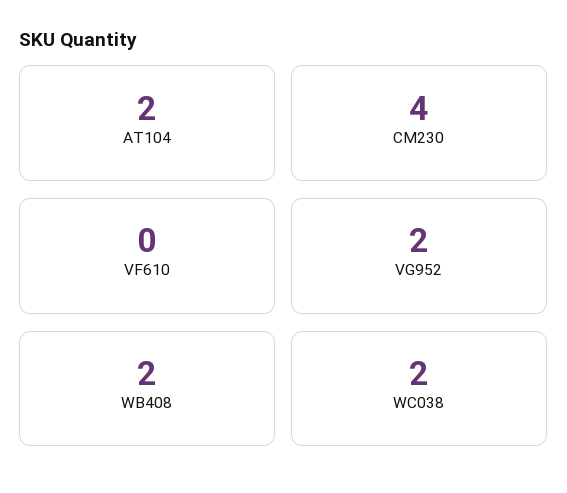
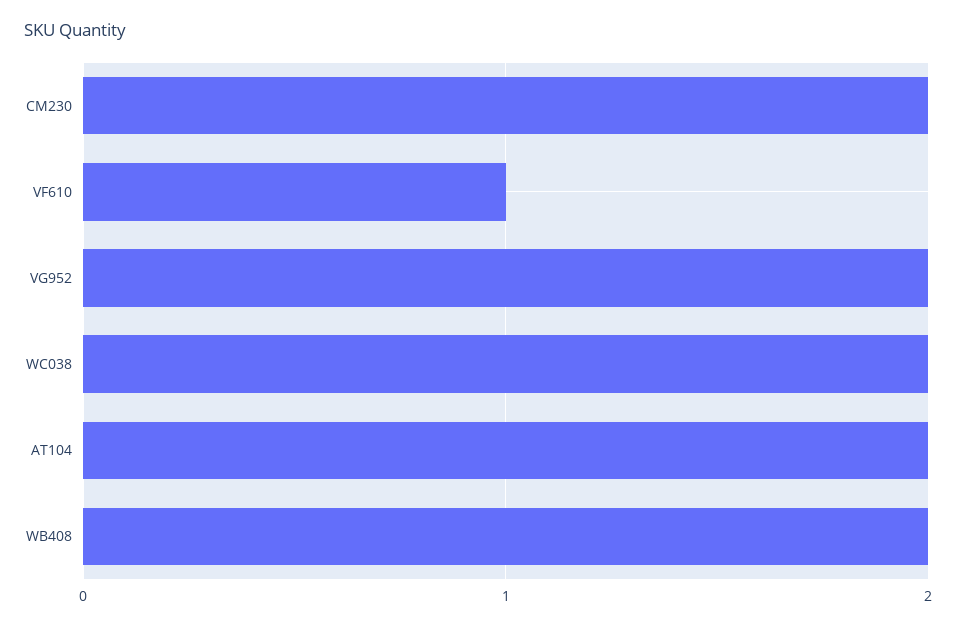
CM230: 4 -> 2
VF610: 0 -> 1

